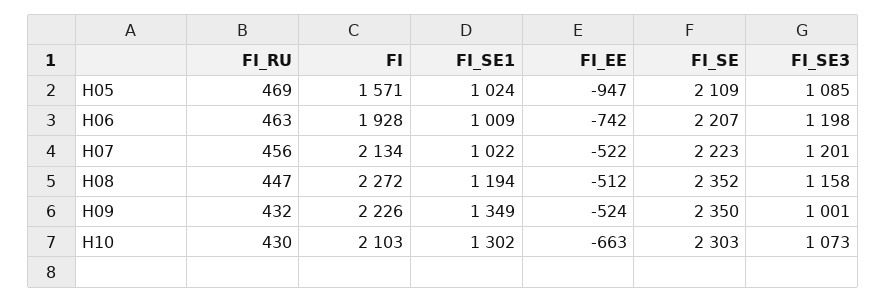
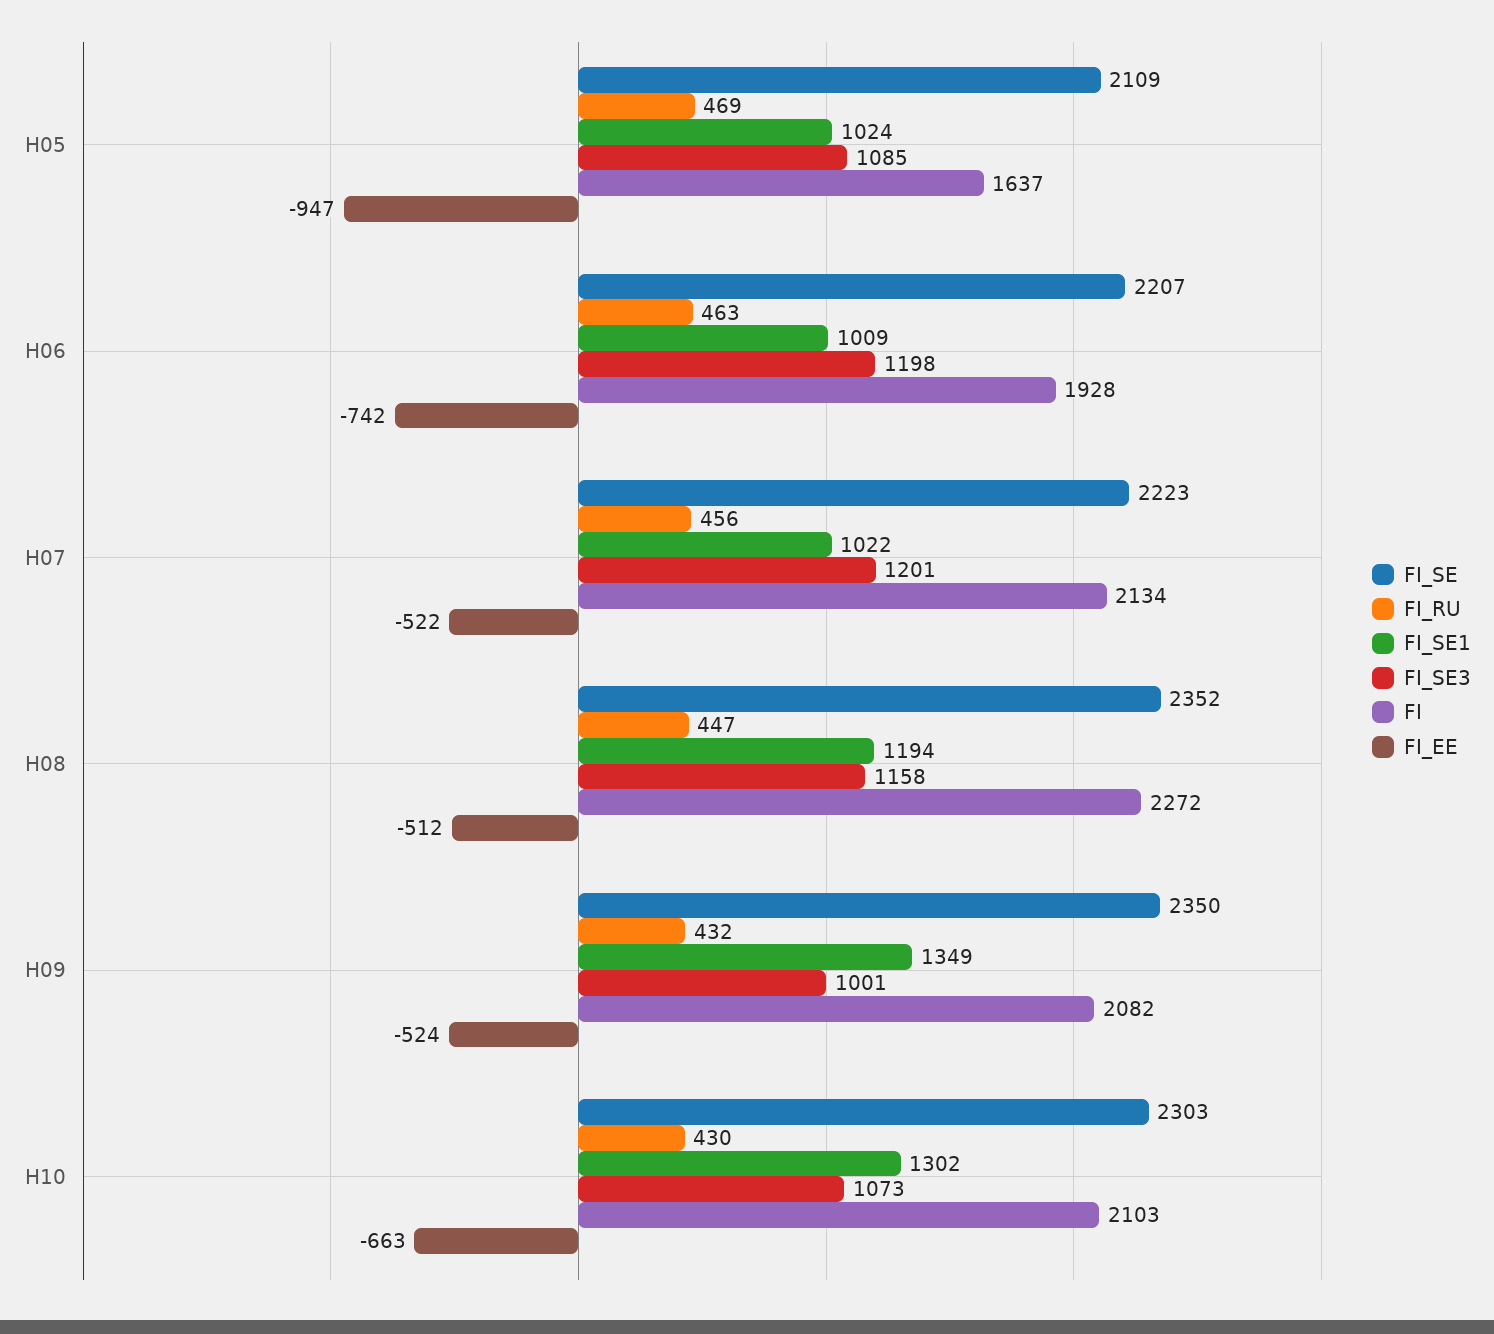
FI, H05: 1571 -> 1637
FI, H09: 2226 -> 2082

